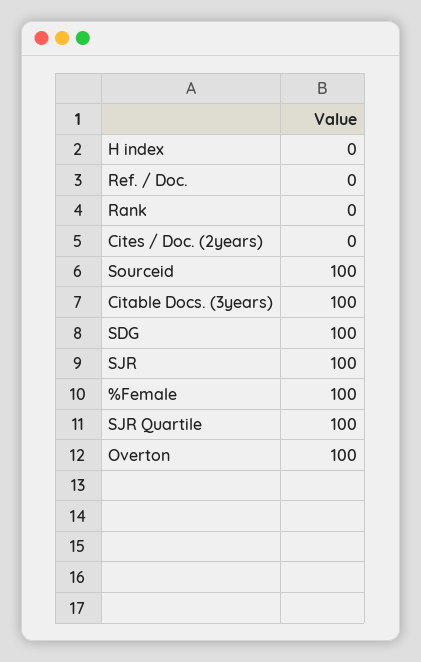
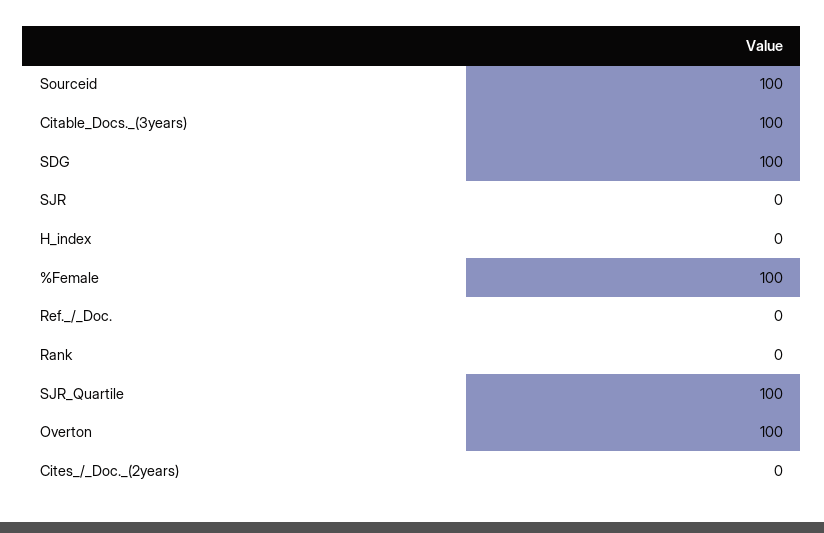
SJR: 100 -> 0

